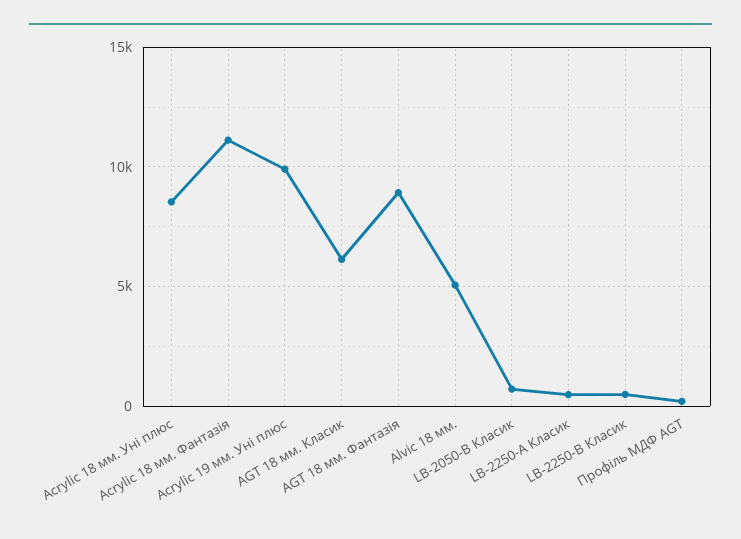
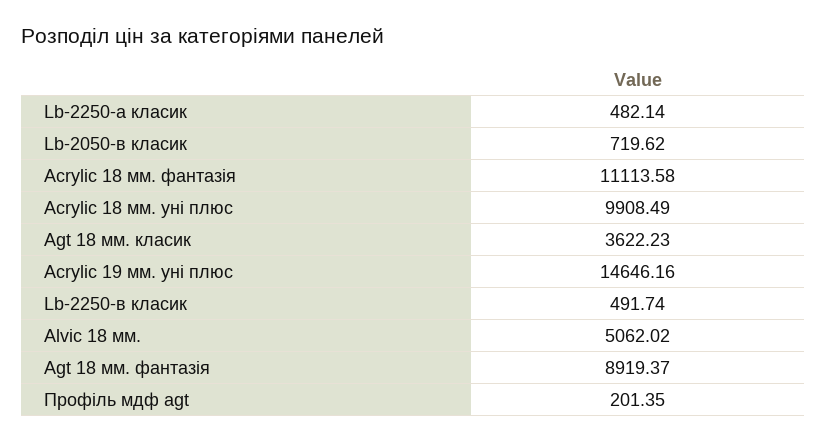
Acrylic 18 мм. Уні плюс: 8500 -> 9908.49
Acrylic 19 мм. Уні плюс: 10000 -> 14646.16
AGT 18 мм. Класик: 6000 -> 3622.23

